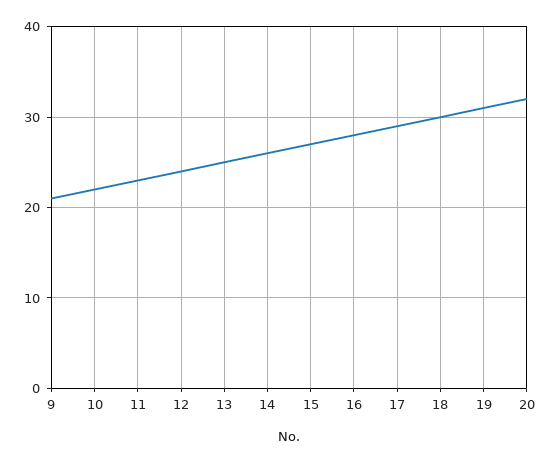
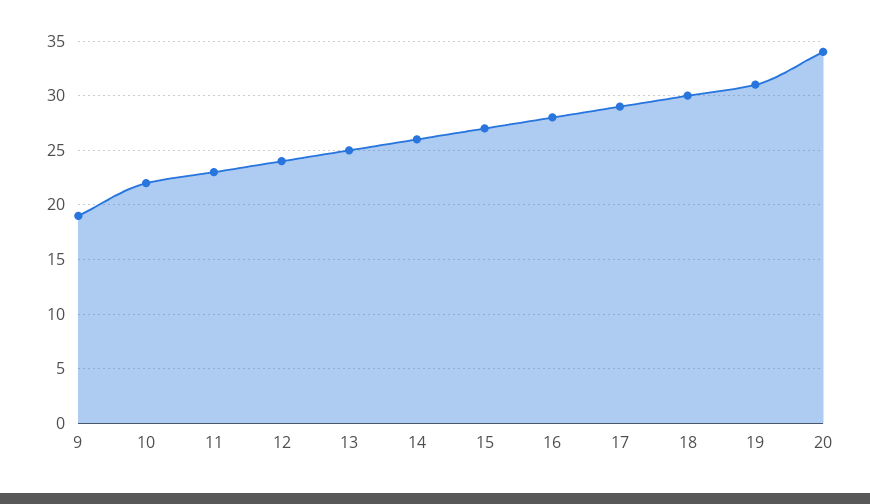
9: 21 -> 19
20: 32 -> 34

